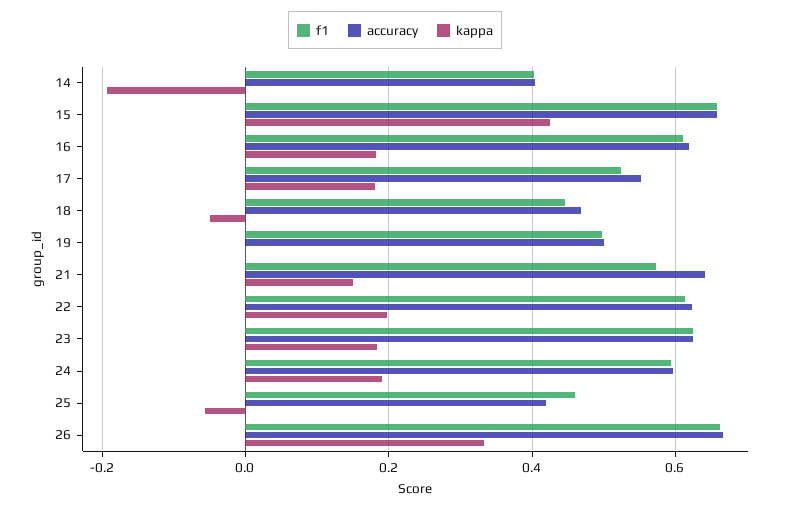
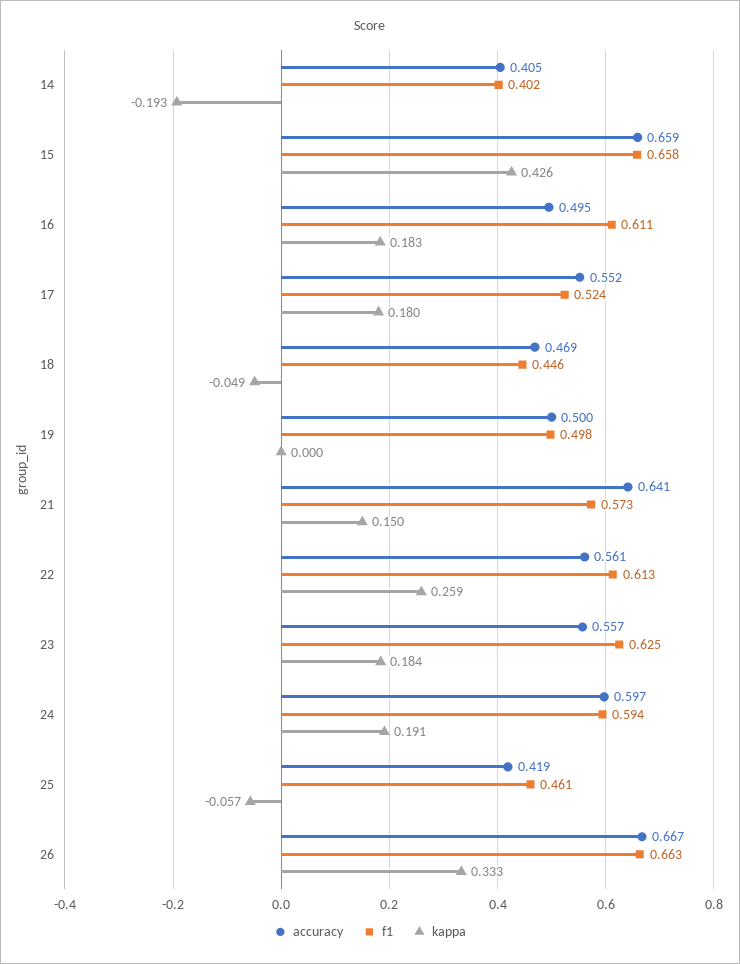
accuracy, 16: 0.62 -> 0.495
accuracy, 22: 0.62 -> 0.561
kappa, 22: 0.2 -> 0.259
accuracy, 23: 0.62 -> 0.557

